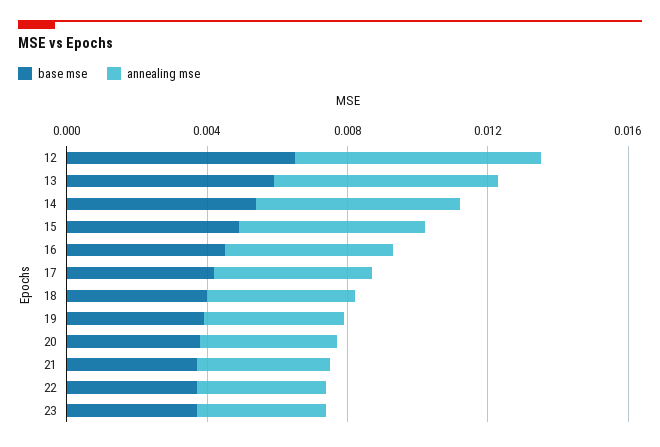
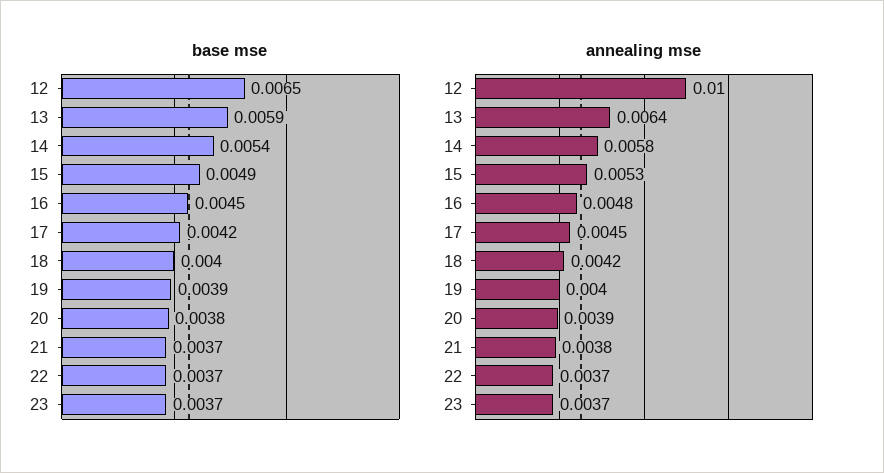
annealing mse, 12: 0.007 -> 0.01

